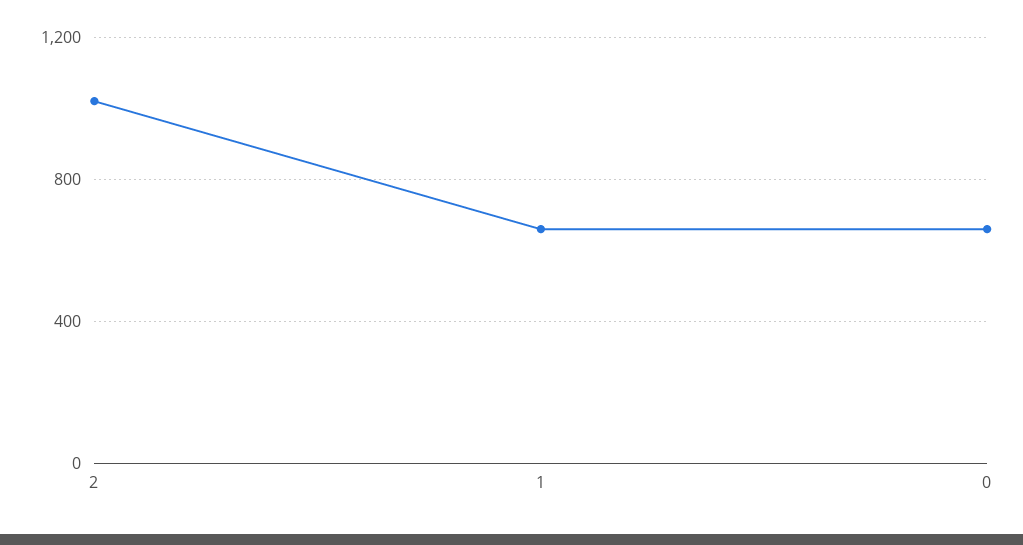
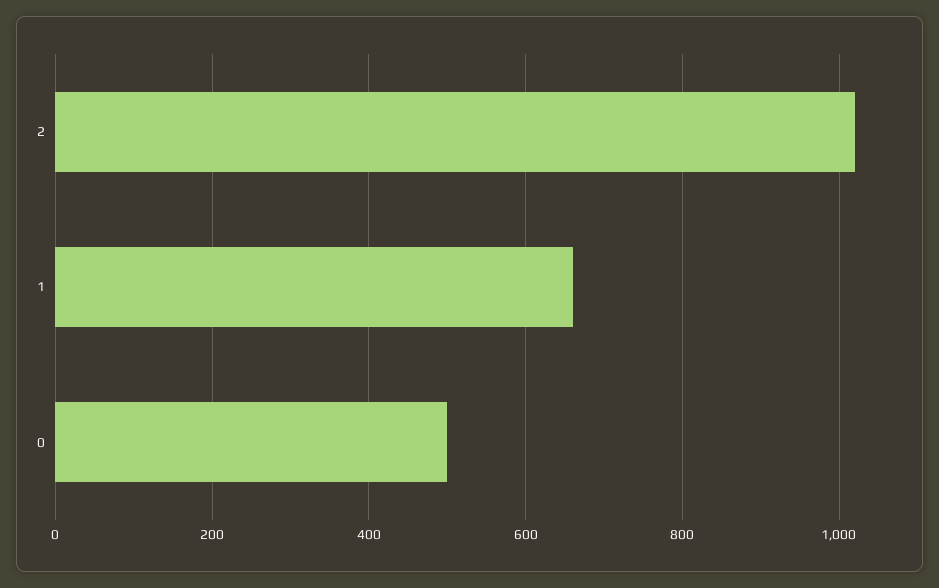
0: 650 -> 500

